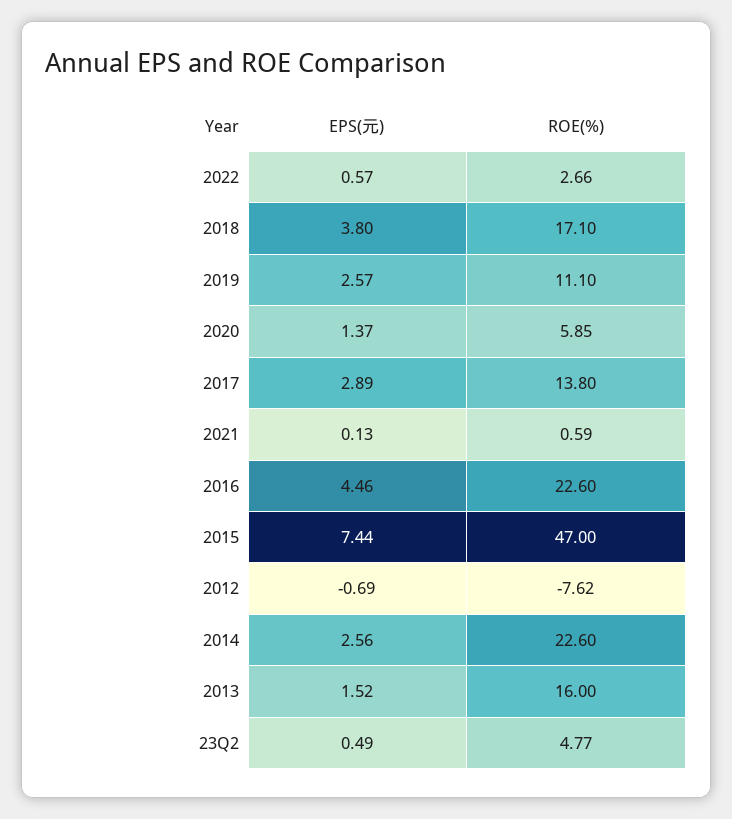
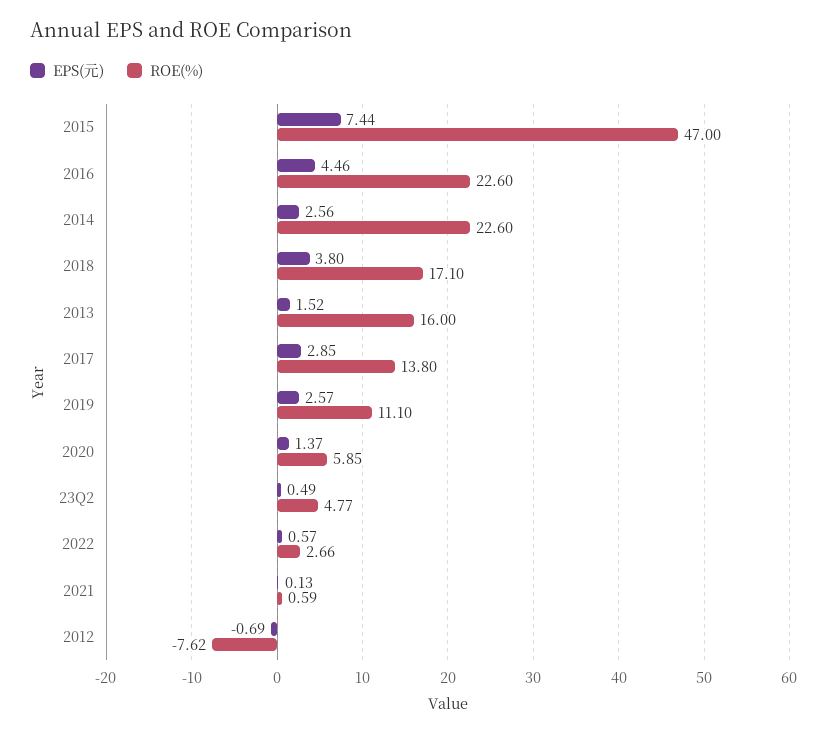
EPS(元), 2017: 2.89 -> 2.85

